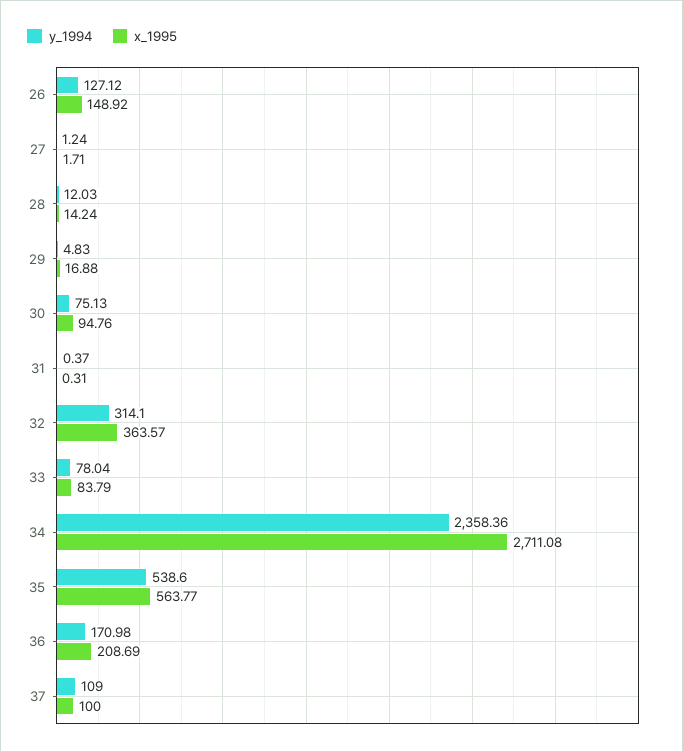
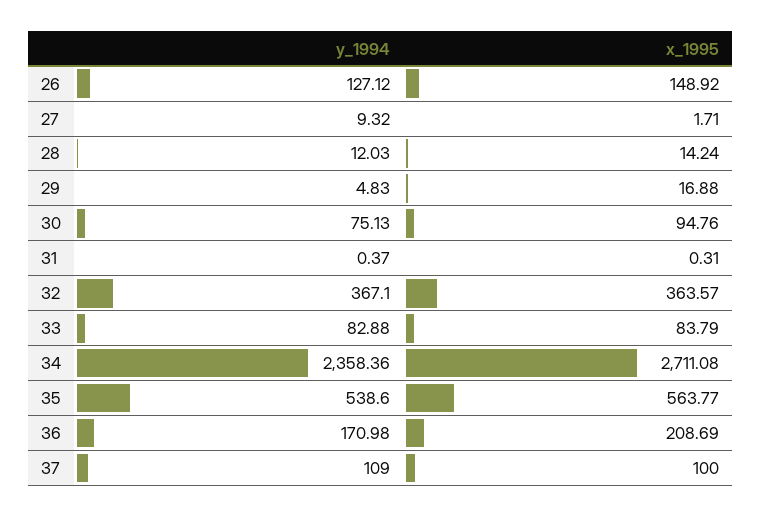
y_1994, 27: 1.24 -> 9.32
y_1994, 32: 314.1 -> 367.1
y_1994, 33: 78.04 -> 82.88

